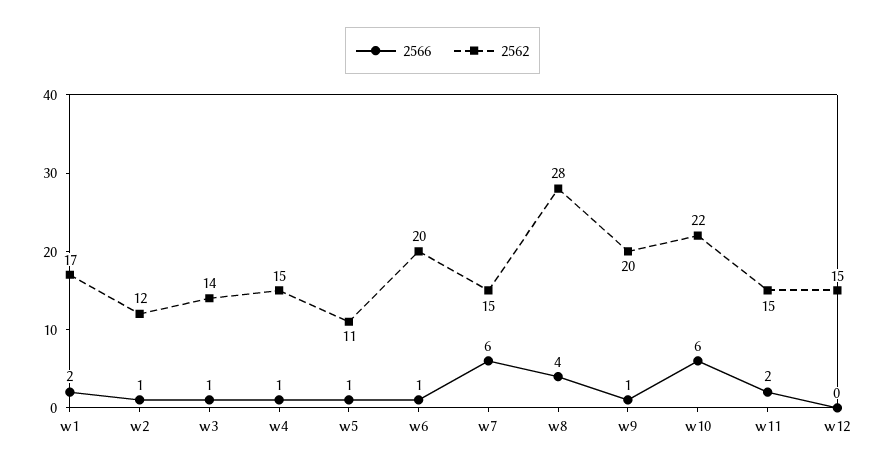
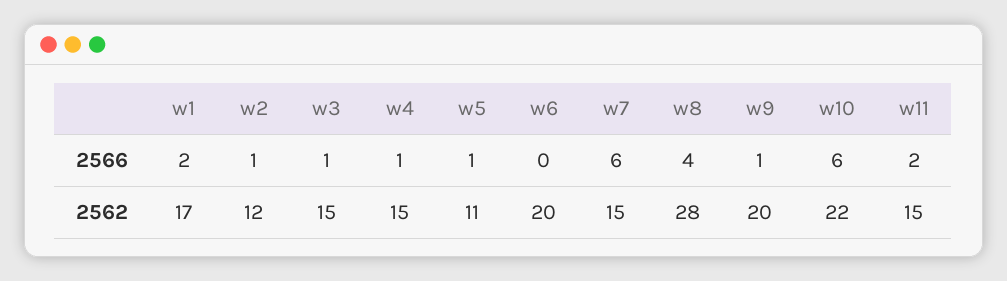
2562, w3: 14 -> 15
2566, w6: 1 -> 0
2566, w12: 0 -> none
2562, w12: 15 -> none

